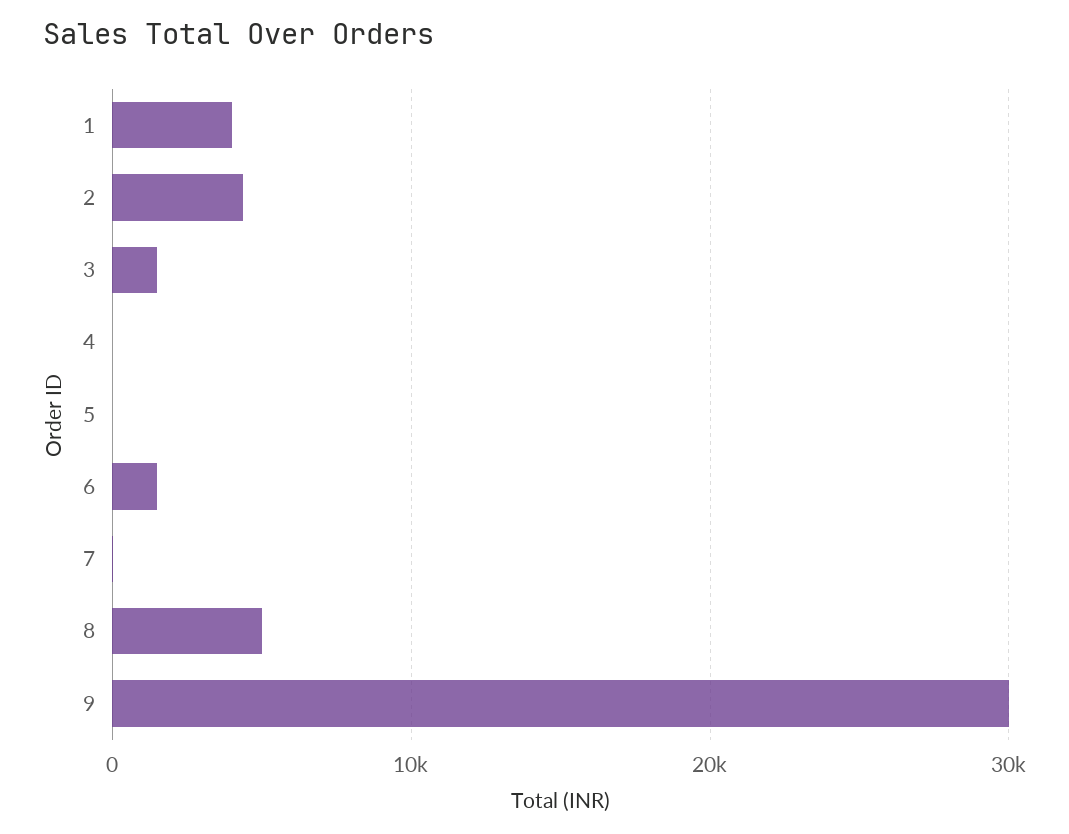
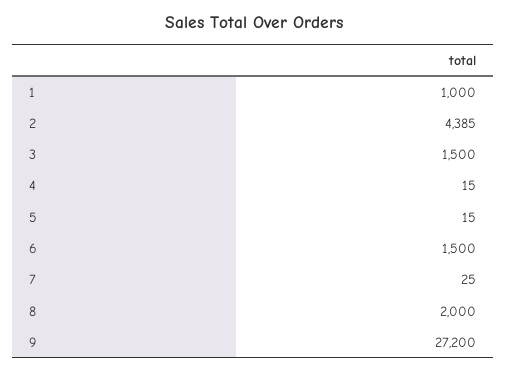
1: 4000 -> 1000
8: 5000 -> 2000
9: 30000 -> 27200

